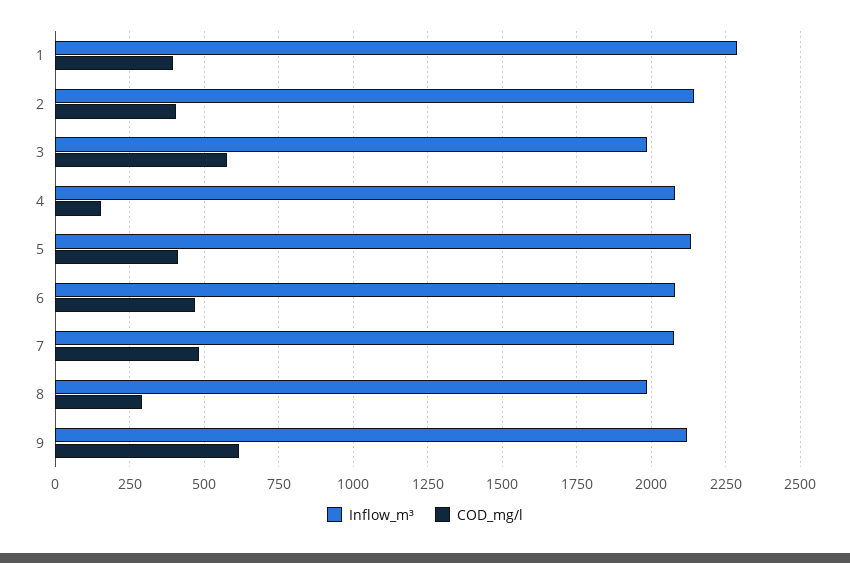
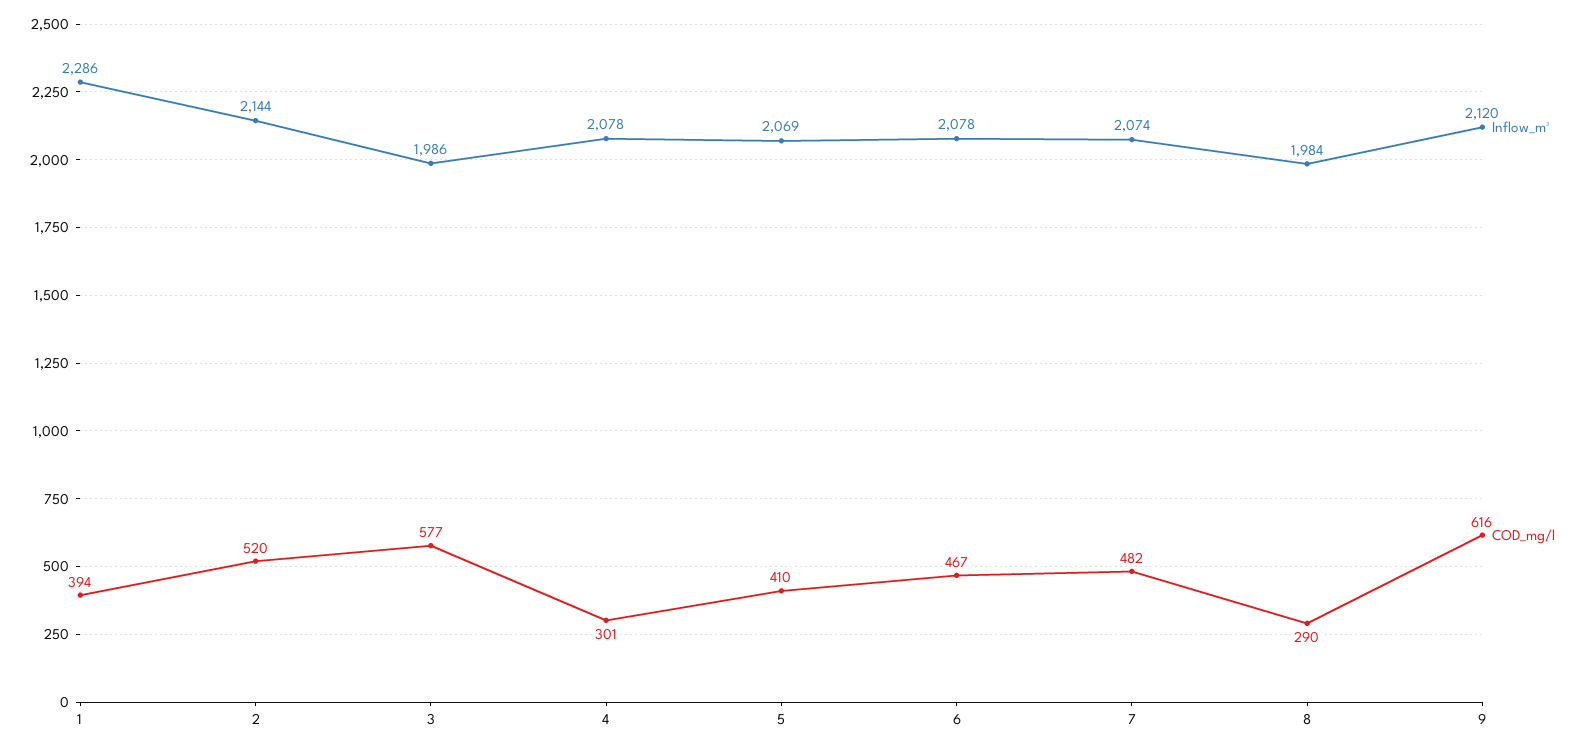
COD_mg/l, 2: 400 -> 520
COD_mg/l, 4: 150 -> 301
Inflow_m³, 5: 2125 -> 2069

